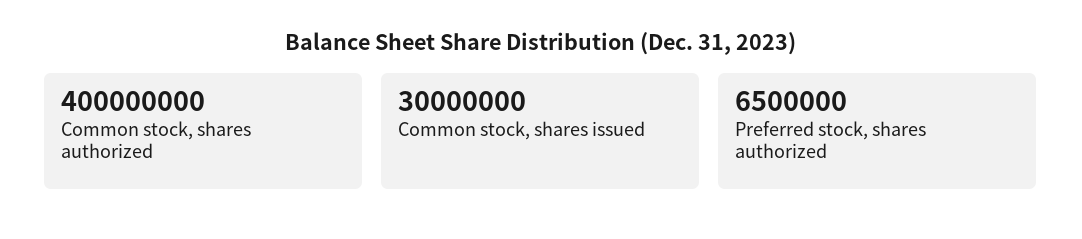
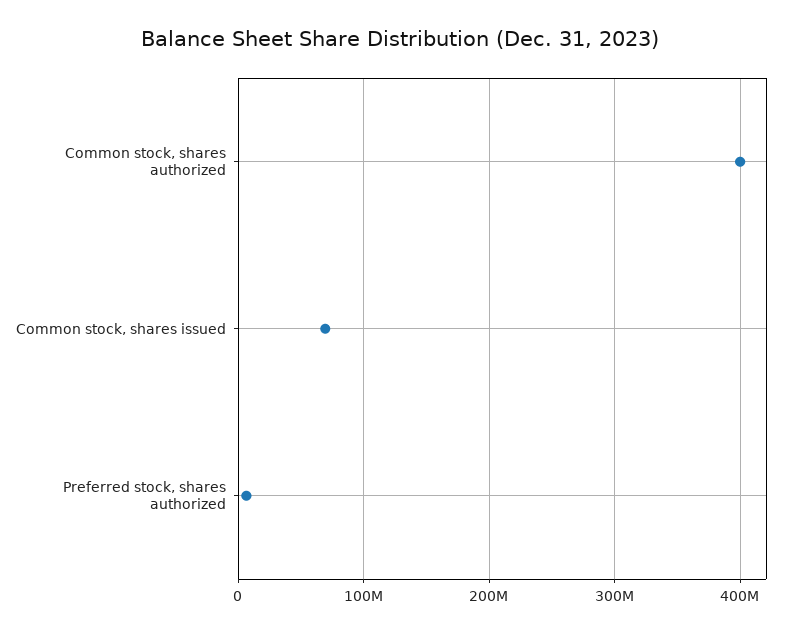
Common stock, shares issued: 30000000 -> 70000000

